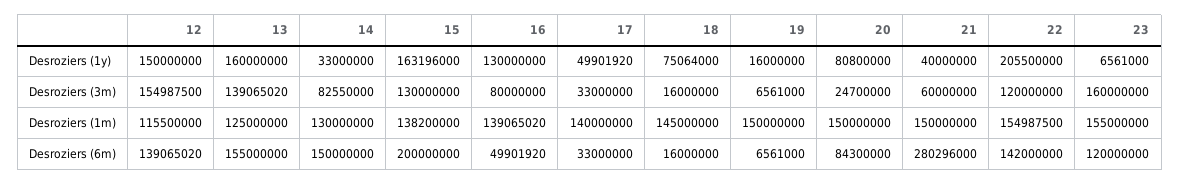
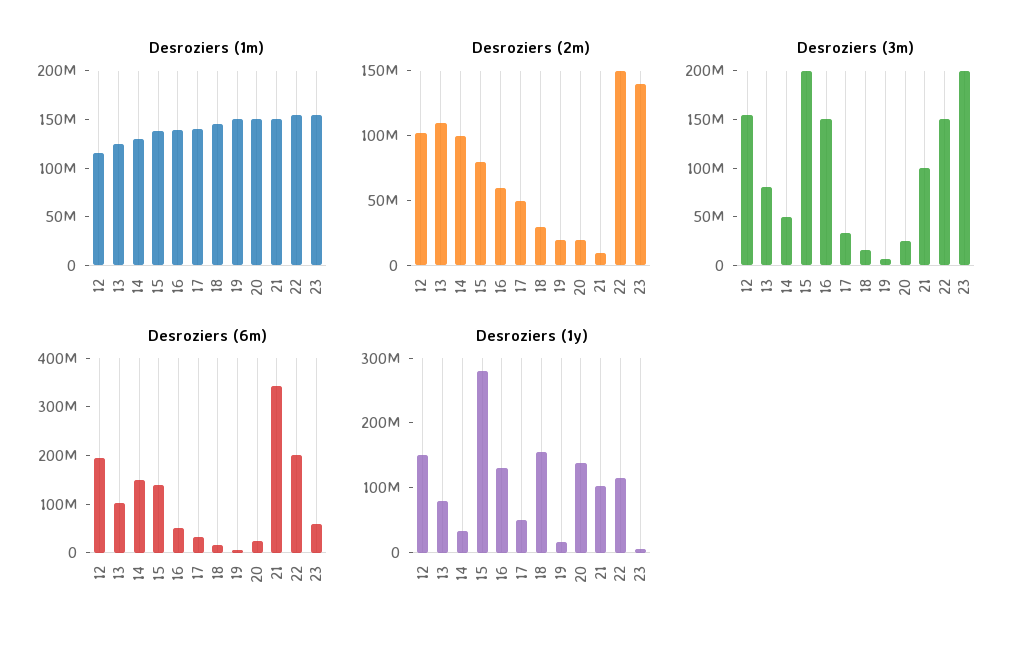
Desroziers (1y), 13: 160000000 -> 80000000
Desroziers (1y), 15: 163196000 -> 280000000
Desroziers (1y), 18: 75064000 -> 160000000
Desroziers (1y), 20: 80800000 -> 140000000
Desroziers (1y), 21: 40000000 -> 100000000
Desroziers (1y), 22: 205500000 -> 120000000
Desroziers (3m), 13: 139065020 -> 80000000
Desroziers (3m), 14: 82550000 -> 50000000
Desroziers (3m), 15: 130000000 -> 200000000
Desroziers (3m), 16: 80000000 -> 150000000
Desroziers (3m), 21: 60000000 -> 100000000
Desroziers (3m), 22: 120000000 -> 150000000
Desroziers (3m), 23: 160000000 -> 200000000
Desroziers (6m), 12: 139065020 -> 200000000
Desroziers (6m), 13: 155000000 -> 100000000
Desroziers (6m), 15: 200000000 -> 140000000
Desroziers (6m), 20: 84300000 -> 20000000
Desroziers (6m), 21: 280296000 -> 340000000
Desroziers (6m), 22: 142000000 -> 200000000
Desroziers (6m), 23: 120000000 -> 60000000
Desroziers (2m), 12: none -> 100000000
Desroziers (2m), 13: none -> 110000000
Desroziers (2m), 14: none -> 100000000
Desroziers (2m), 15: none -> 80000000
Desroziers (2m), 16: none -> 60000000
Desroziers (2m), 17: none -> 50000000
Desroziers (2m), 18: none -> 30000000
Desroziers (2m), 19: none -> 20000000
Desroziers (2m), 20: none -> 20000000
Desroziers (2m), 21: none -> 10000000
Desroziers (2m), 22: none -> 150000000
Desroziers (2m), 23: none -> 140000000

